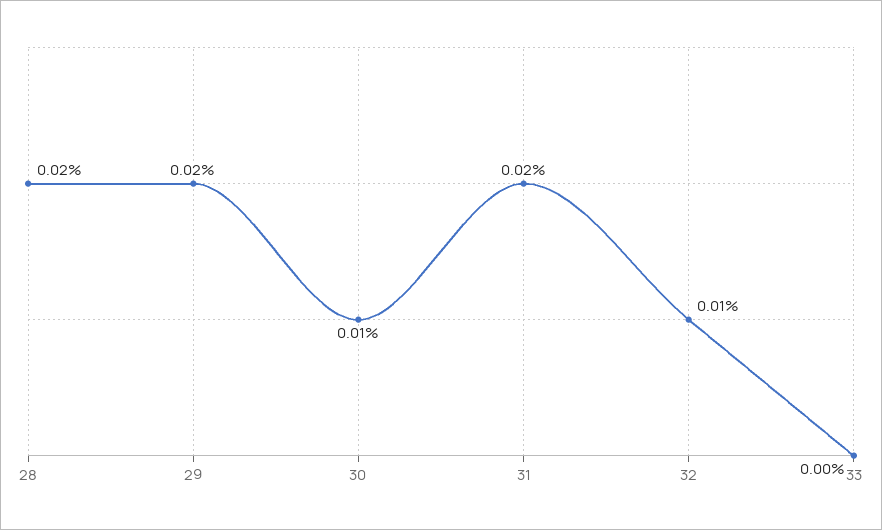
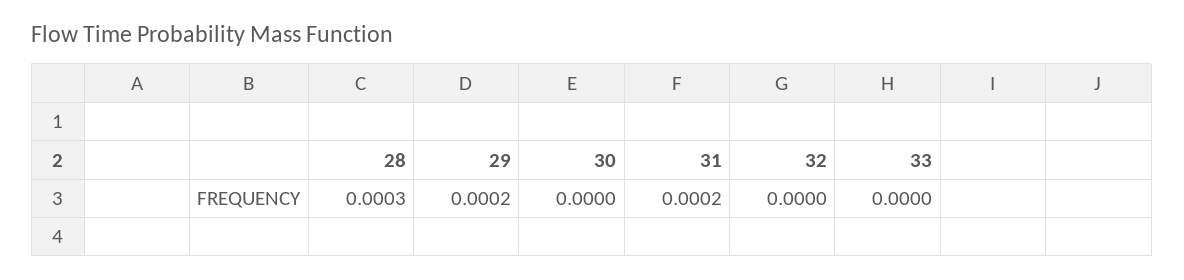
28: 0.0002 -> 0.0003
30: 0.0001 -> 0
32: 0.0001 -> 0

